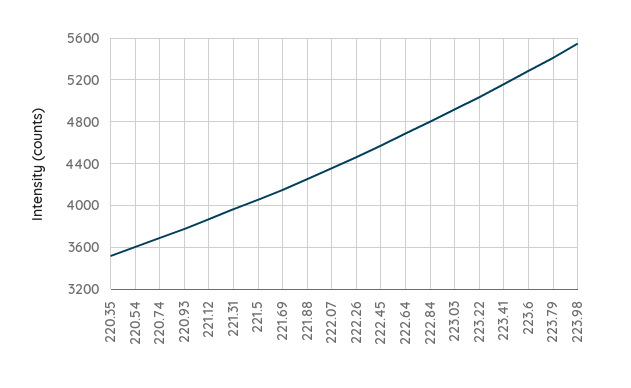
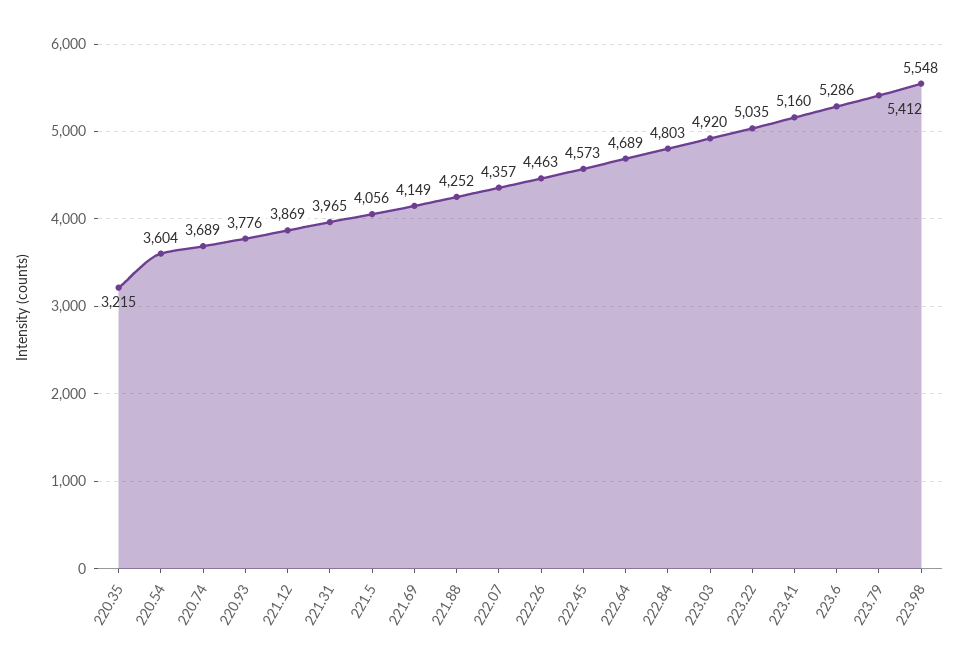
220.35: 3500 -> 3215

